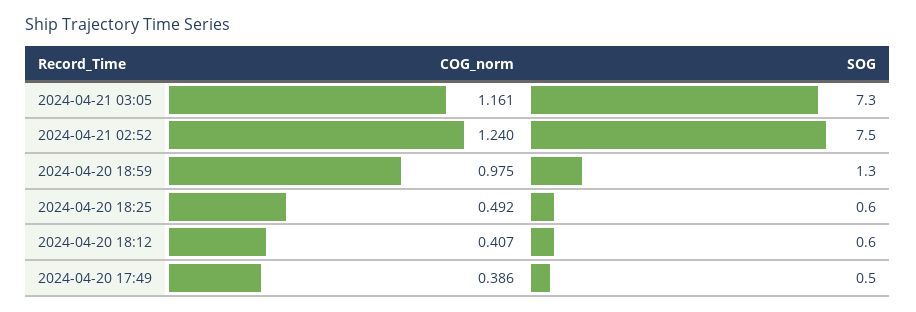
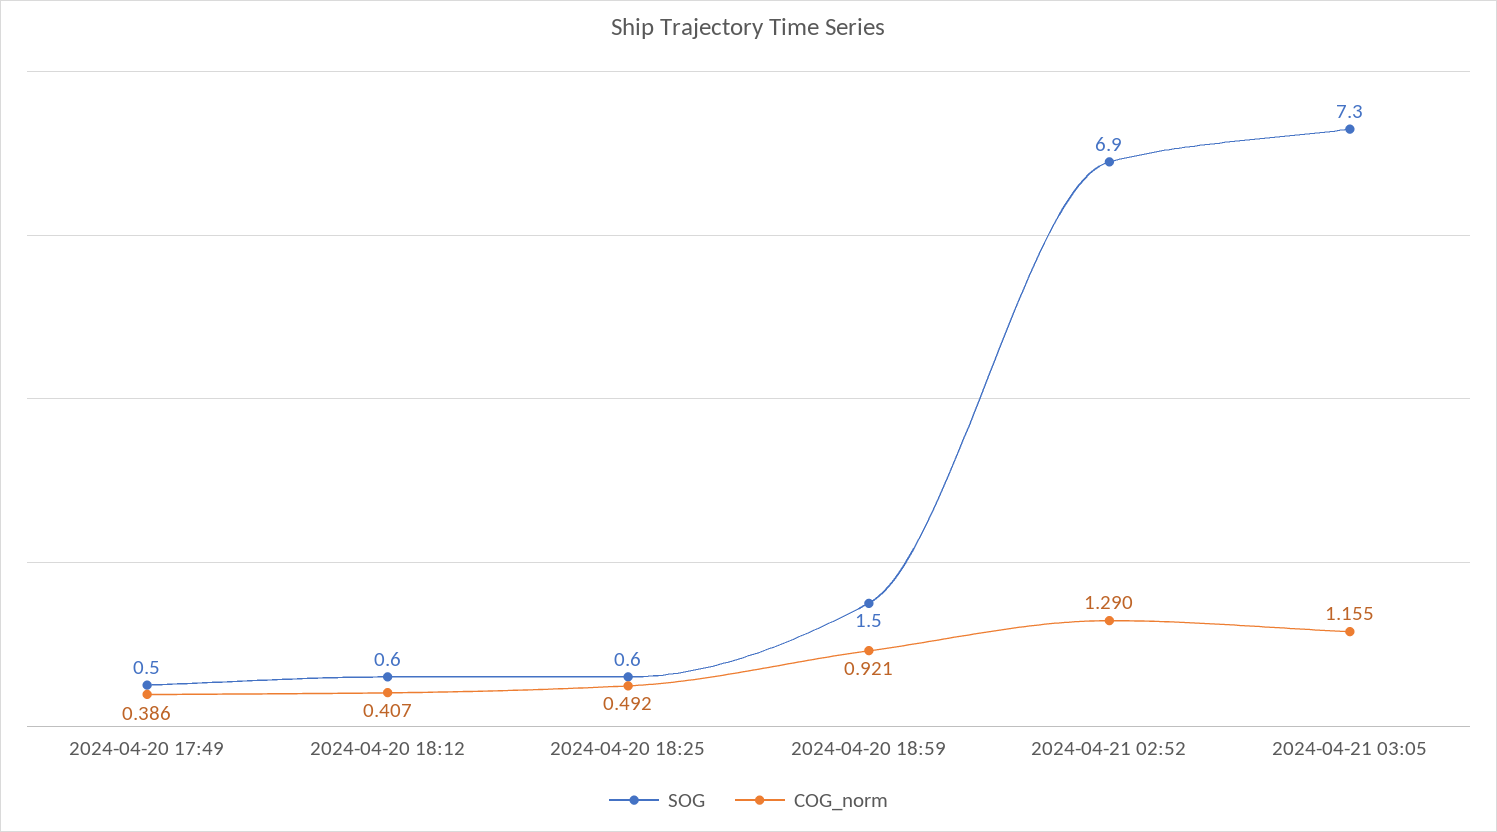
COG_norm, 2024-04-21 03:05: 1.161 -> 1.155
COG_norm, 2024-04-21 02:52: 1.24 -> 1.29
SOG, 2024-04-21 02:52: 7.5 -> 6.9
COG_norm, 2024-04-20 18:59: 0.975 -> 0.921
SOG, 2024-04-20 18:59: 1.3 -> 1.5

